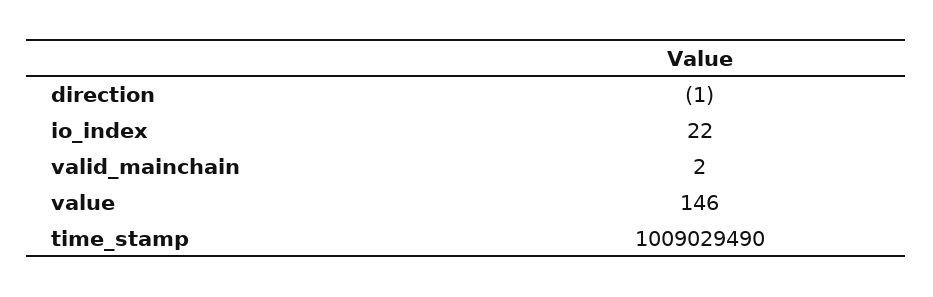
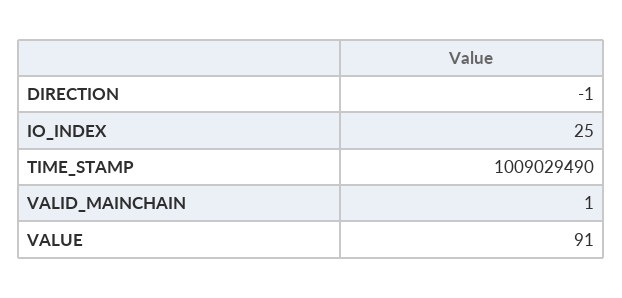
io_index: 22 -> 25
valid_mainchain: 2 -> 1
value: 146 -> 91

